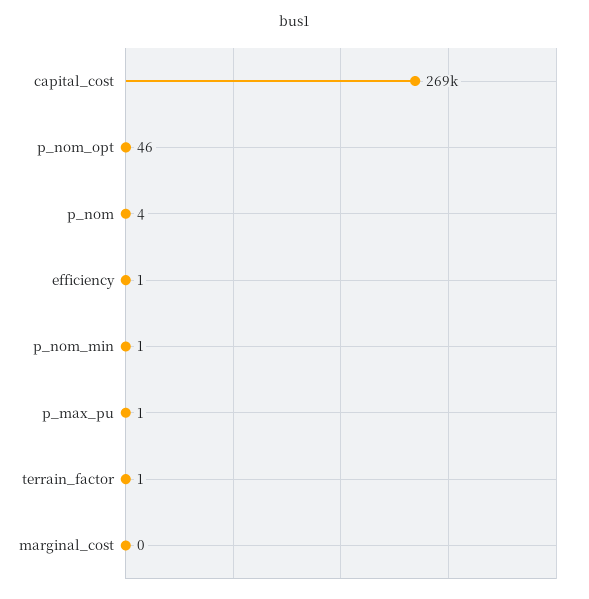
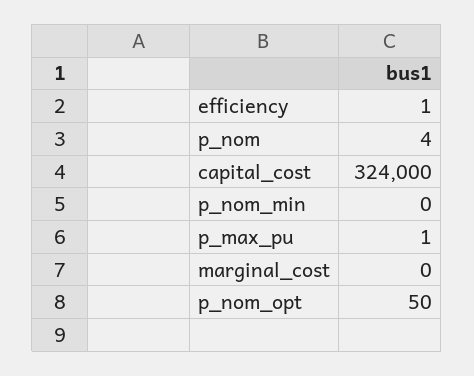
capital_cost: 269000 -> 324000
p_nom_opt: 46 -> 50
p_nom_min: 1 -> 0
terrain_factor: 1 -> none

